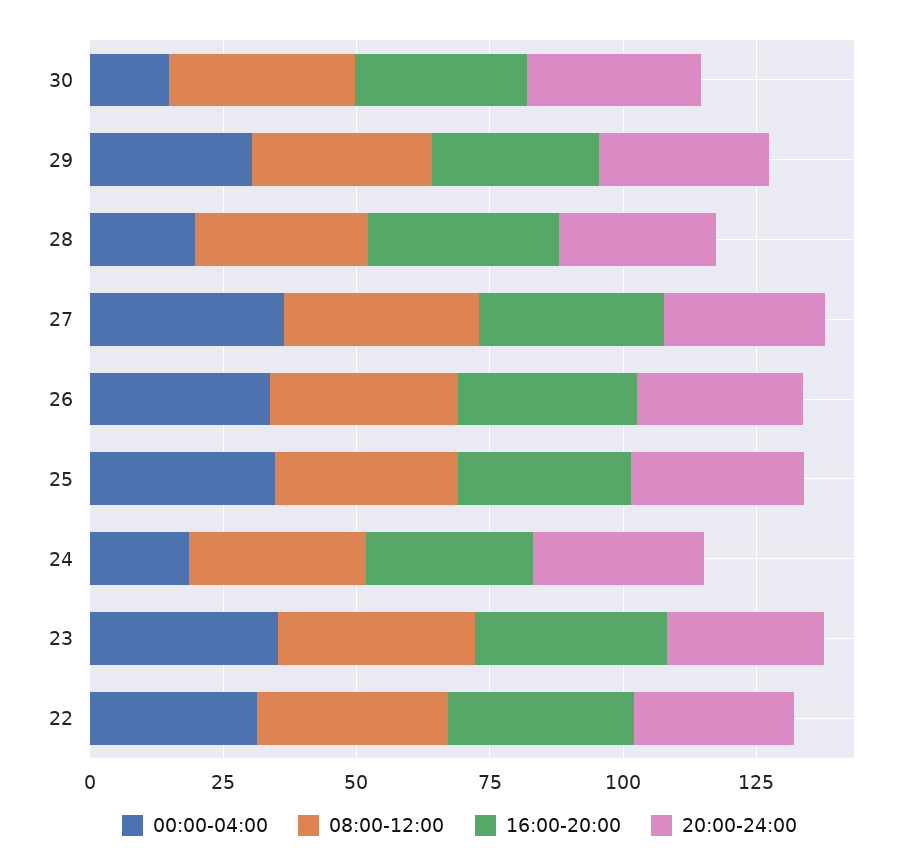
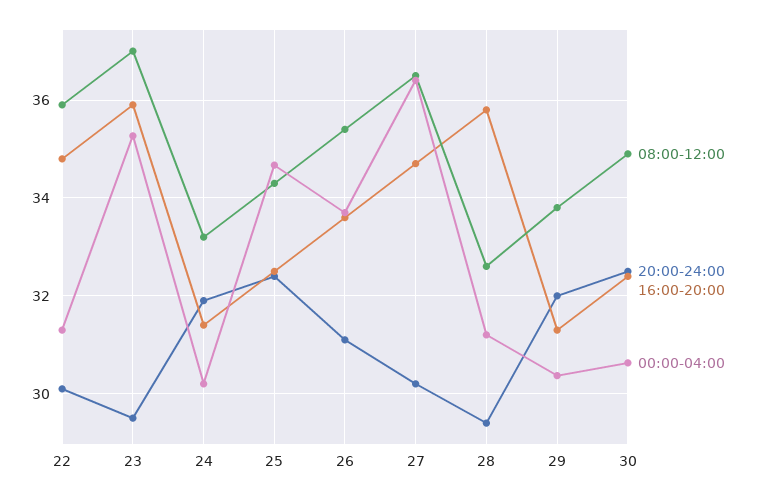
00:00-04:00, 30: 15 -> 30.6
00:00-04:00, 28: 20 -> 31.2
00:00-04:00, 24: 20 -> 30.2

